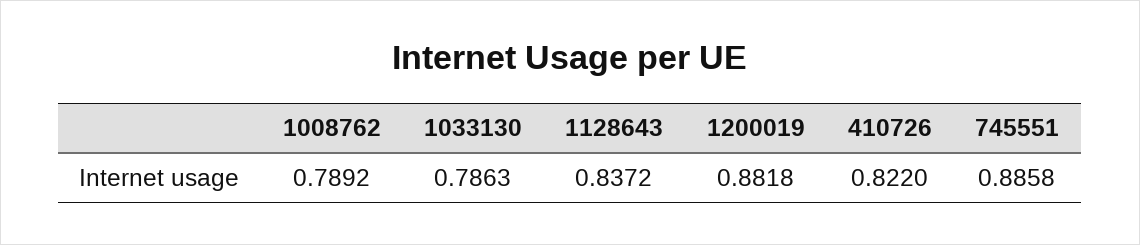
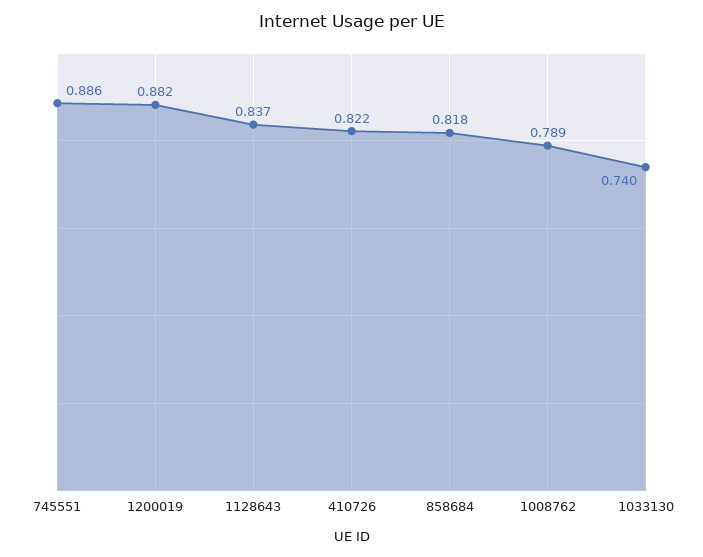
1033130: 0.7863 -> 0.74
858684: none -> 0.818

